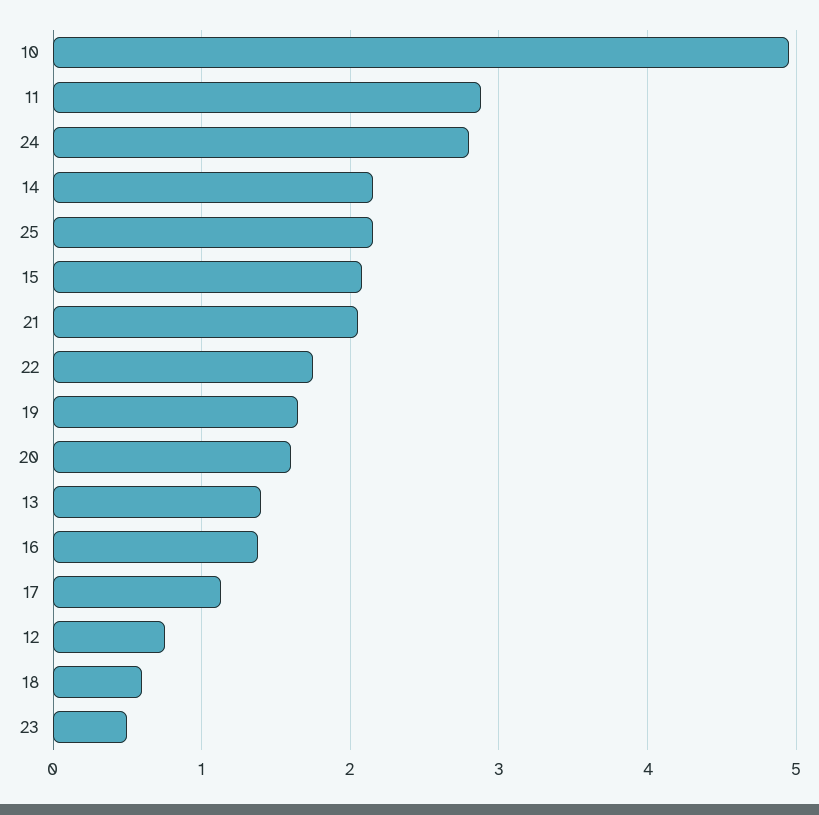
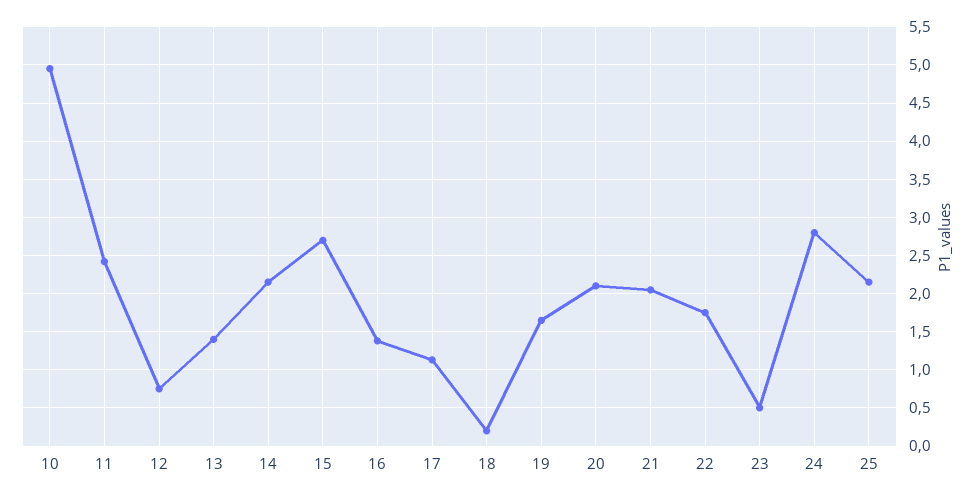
11: 2.9 -> 2.4
15: 2.1 -> 2.7
20: 1.6 -> 2.1
18: 0.6 -> 0.2

